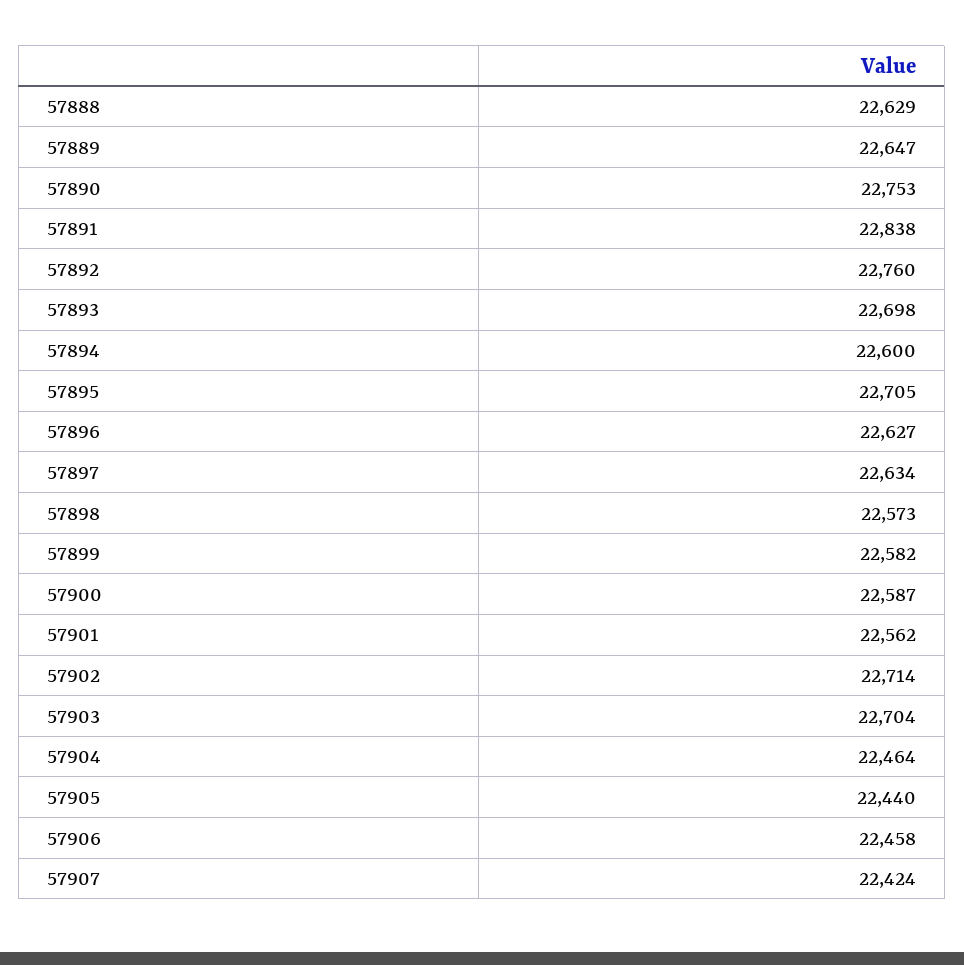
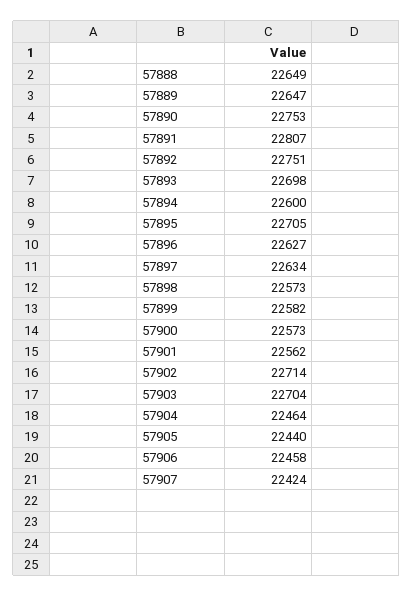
57888: 22629 -> 22649
57891: 22838 -> 22807
57892: 22760 -> 22751
57900: 22587 -> 22573

